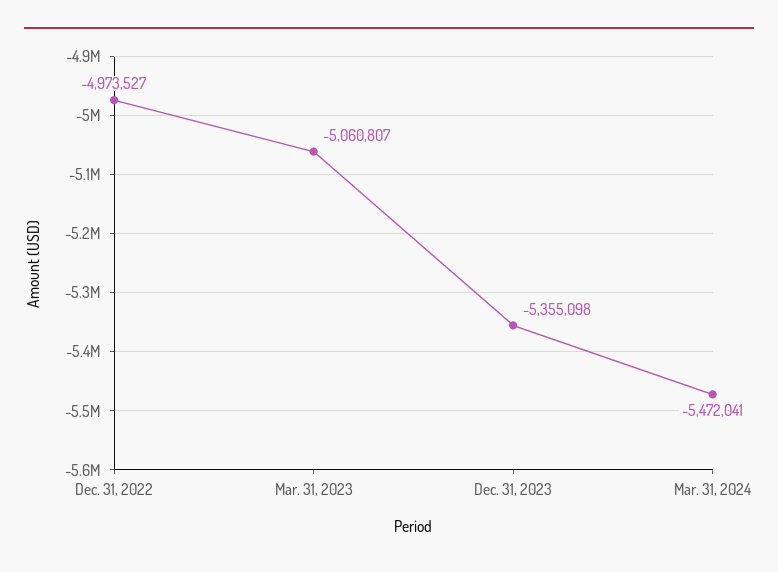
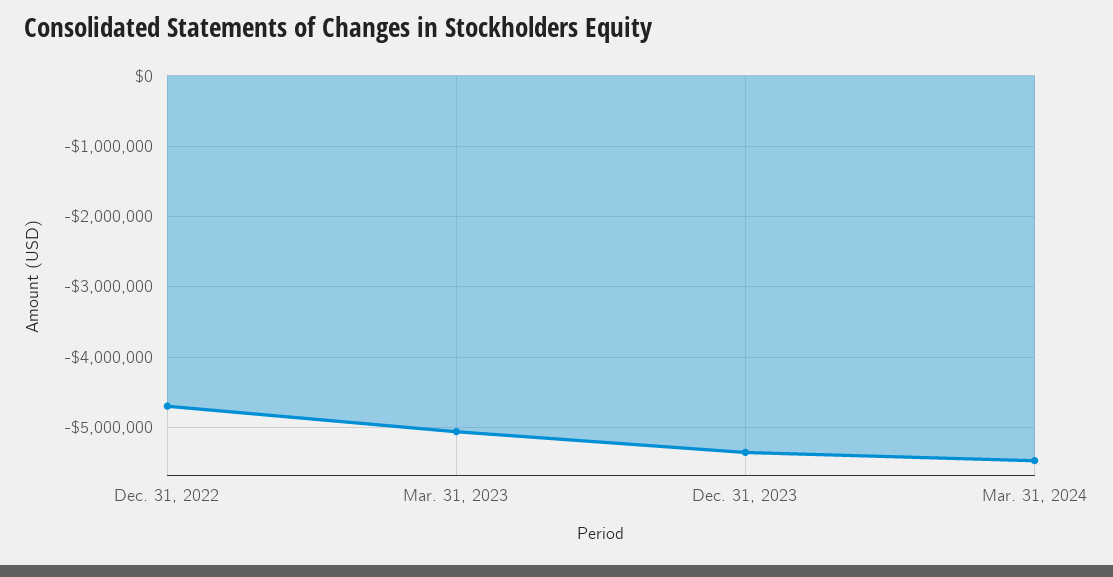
Dec. 31, 2022: -4973527 -> -4700000

